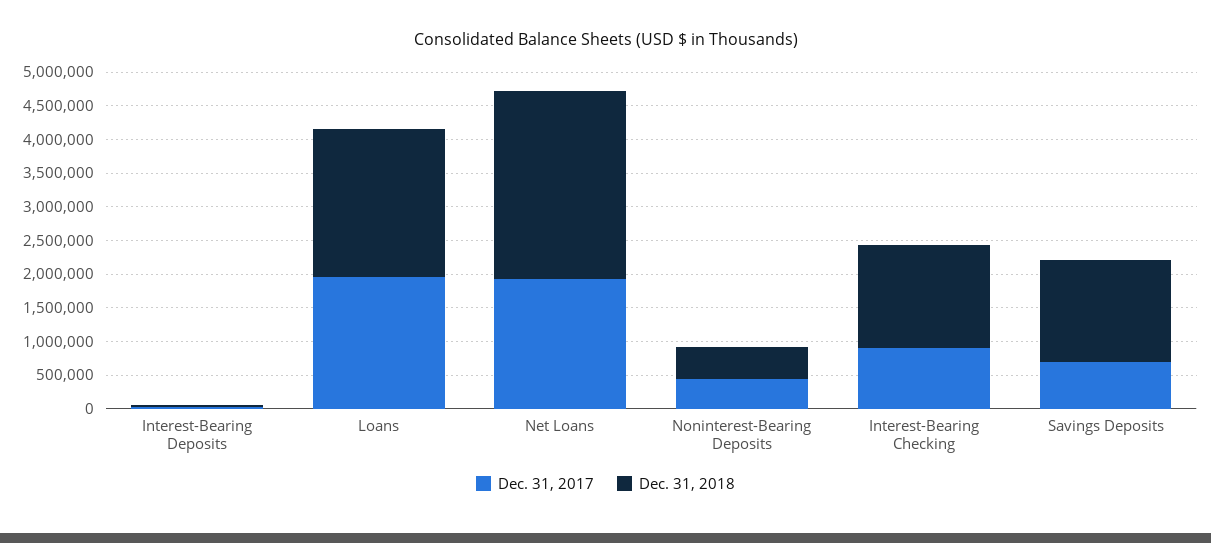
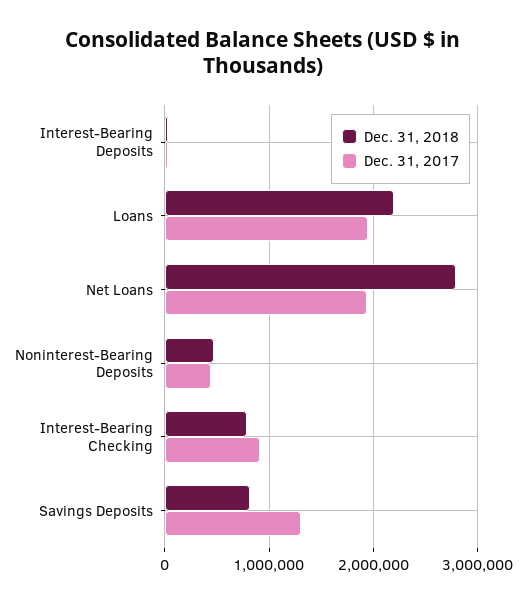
Dec. 31, 2018, Interest-Bearing Checking: 1500000 -> 800000
Dec. 31, 2017, Savings Deposits: 750000 -> 1300000
Dec. 31, 2018, Savings Deposits: 1500000 -> 800000

